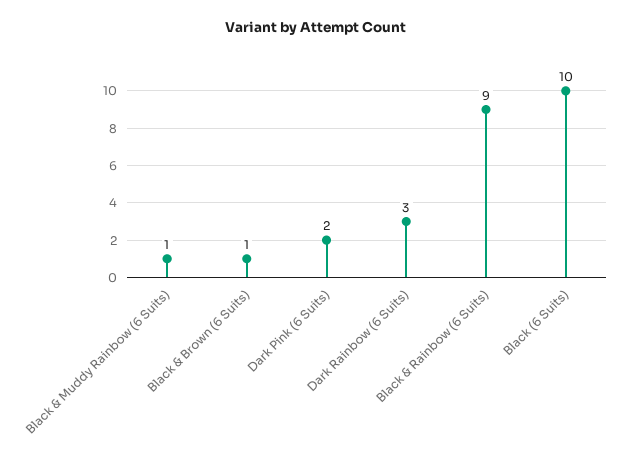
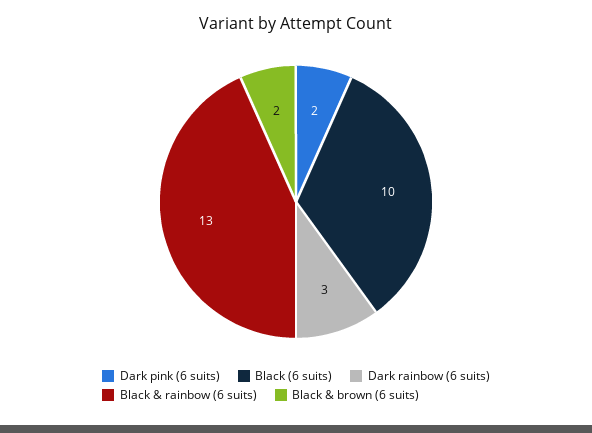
Black & Muddy Rainbow (6 Suits): 1 -> none
Black & Brown (6 Suits): 1 -> 2
Black & Rainbow (6 Suits): 9 -> 13

